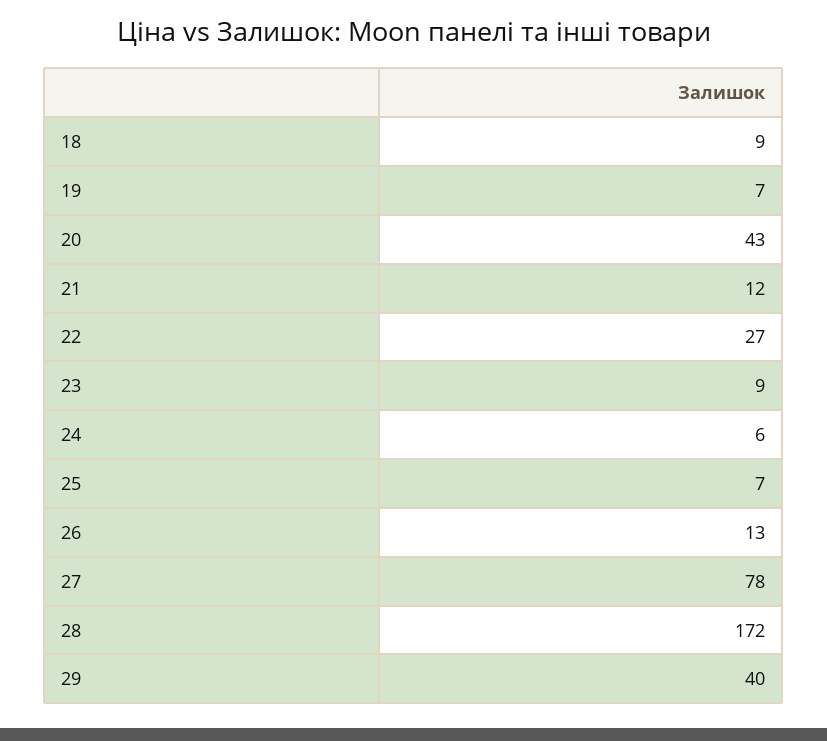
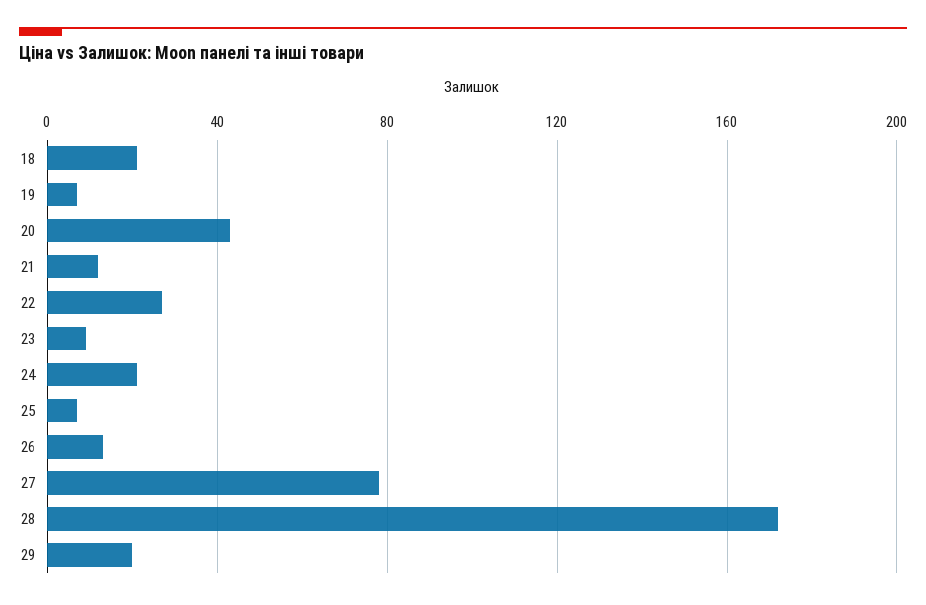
18: 9 -> 20
24: 6 -> 20
29: 40 -> 20

